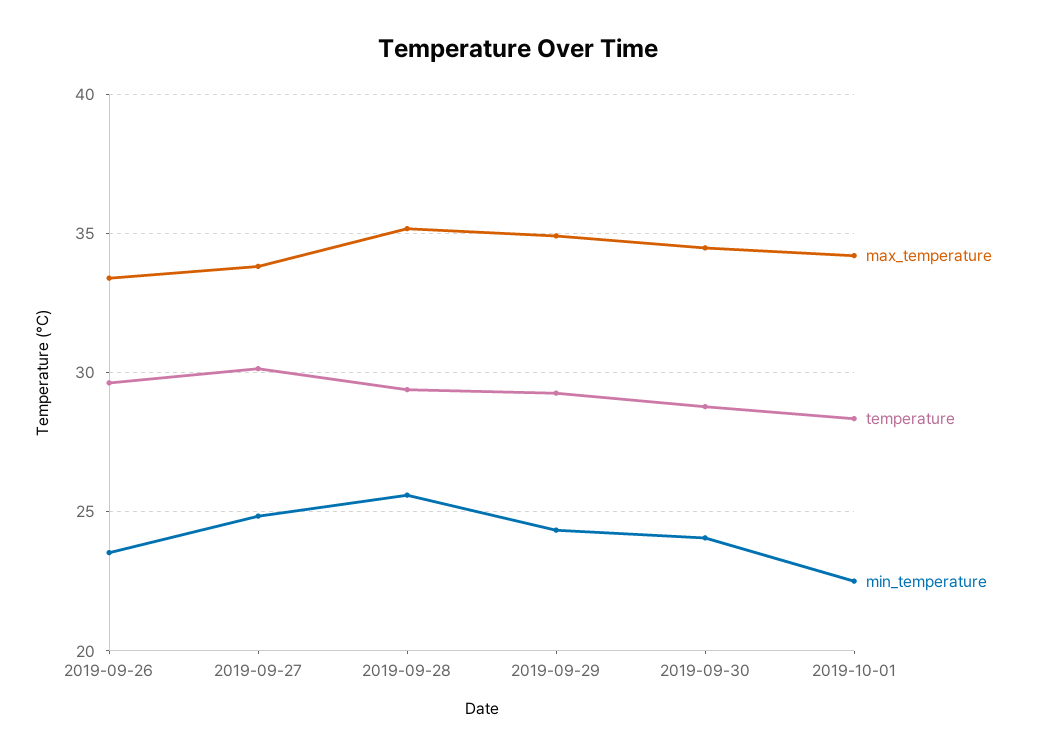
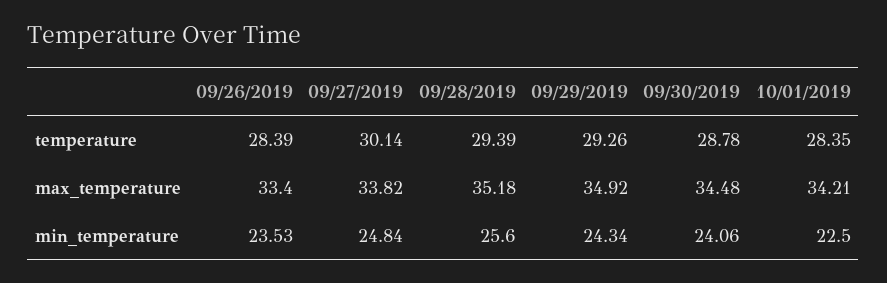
temperature, 2019-09-26: 29.5 -> 28.39

